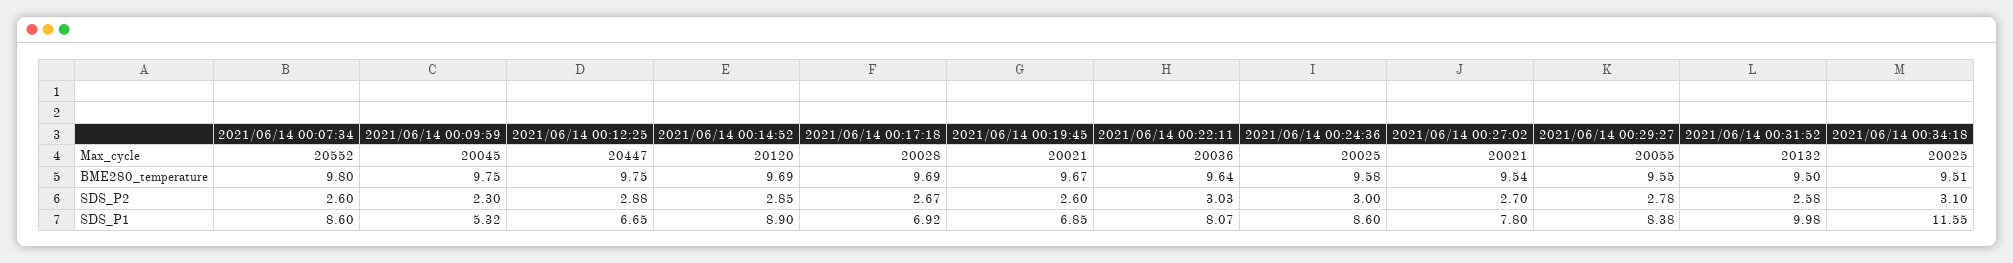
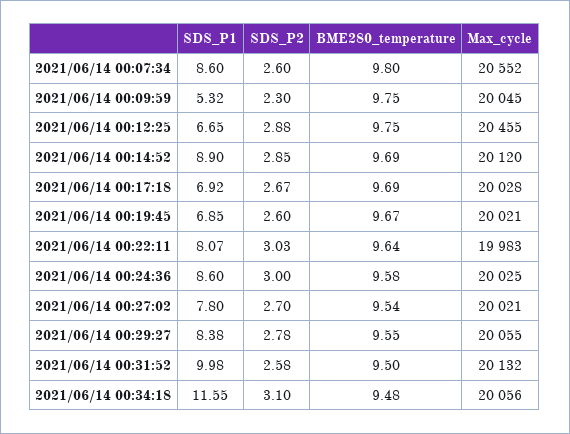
2021/06/14 00:12:25, Max_cycle: 20447 -> 20455
2021/06/14 00:22:11, Max_cycle: 20036 -> 19983
2021/06/14 00:34:18, Max_cycle: 20025 -> 20056
2021/06/14 00:34:18, BME280_temperature: 9.51 -> 9.48

